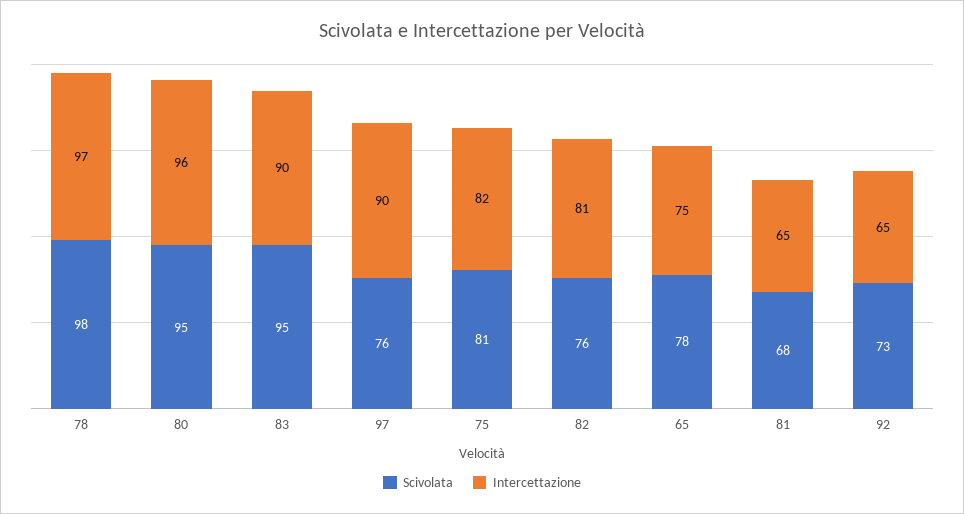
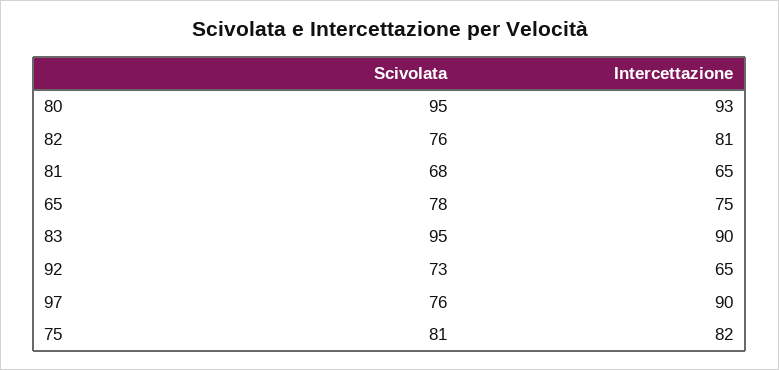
Scivolata, 78: 98 -> none
Intercettazione, 78: 97 -> none
Intercettazione, 80: 96 -> 93

